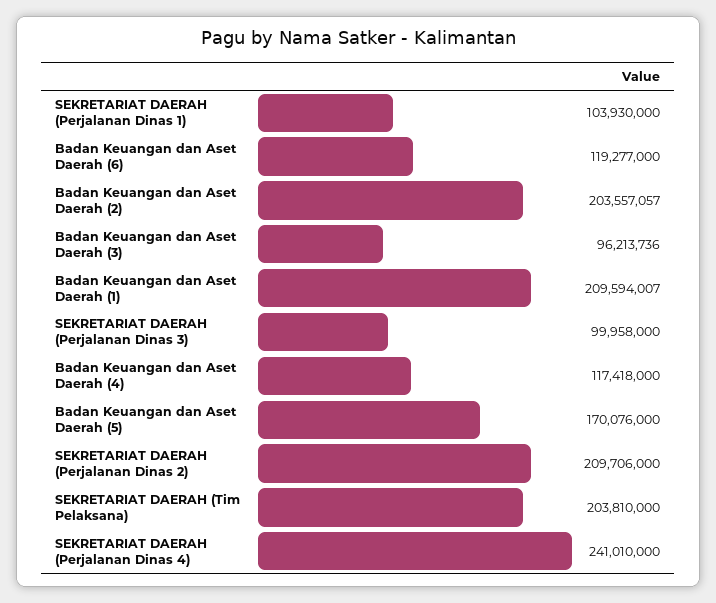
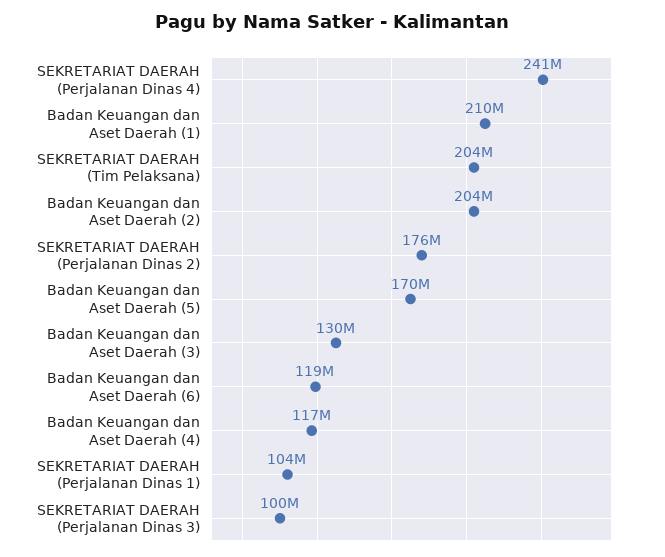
Badan Keuangan dan Aset Daerah (3): 96213736 -> 130000000
SEKRETARIAT DAERAH (Perjalanan Dinas 2): 209706000 -> 176000000

